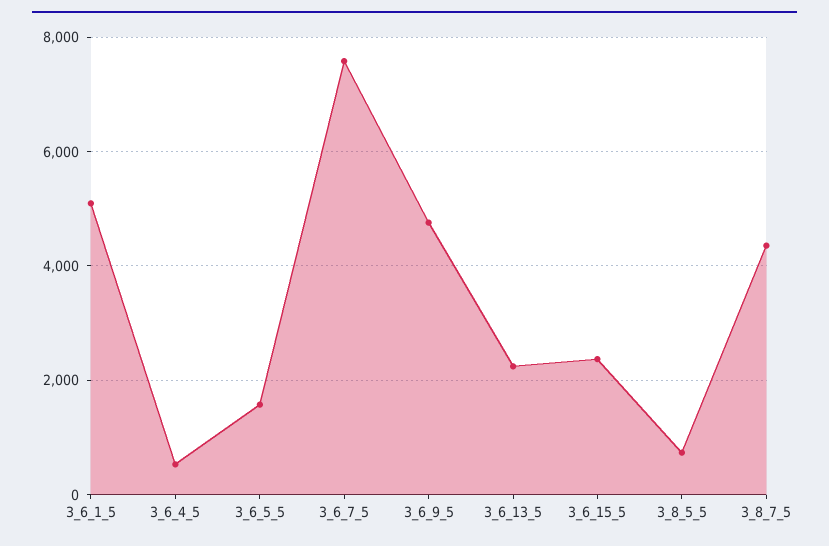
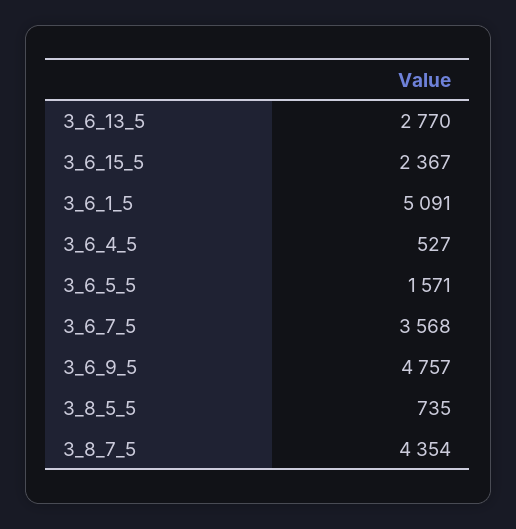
3_6_7_5: 7600 -> 3568
3_6_13_5: 2200 -> 2770

